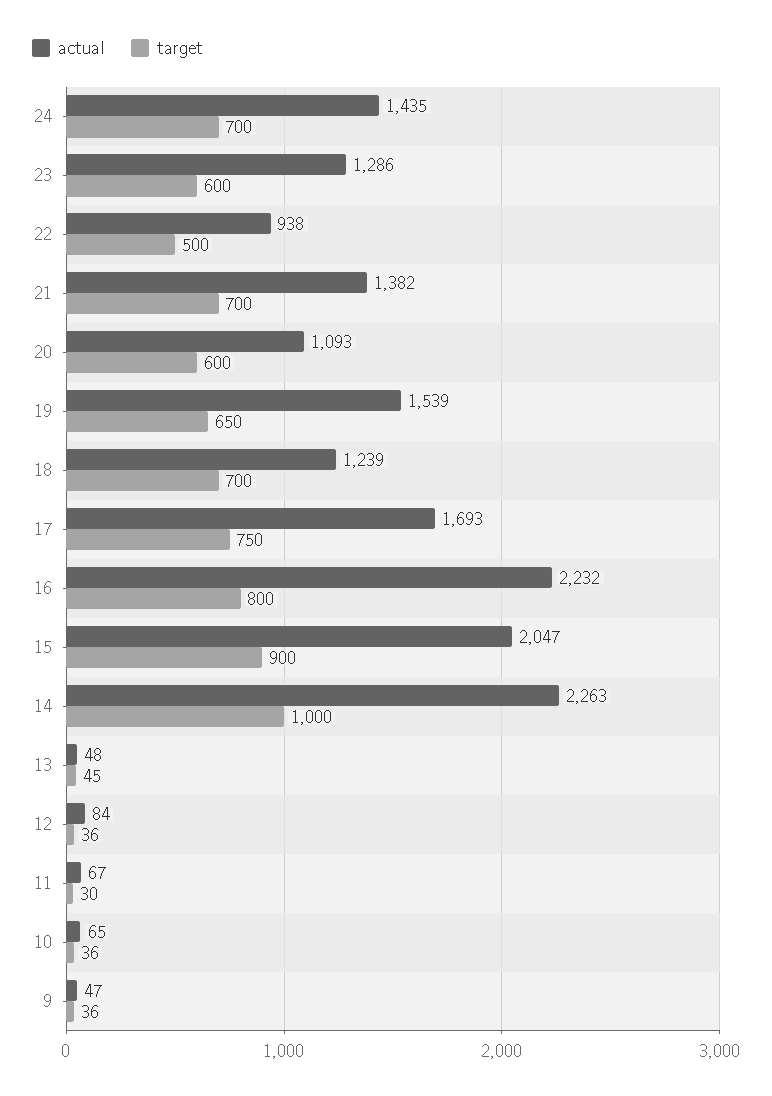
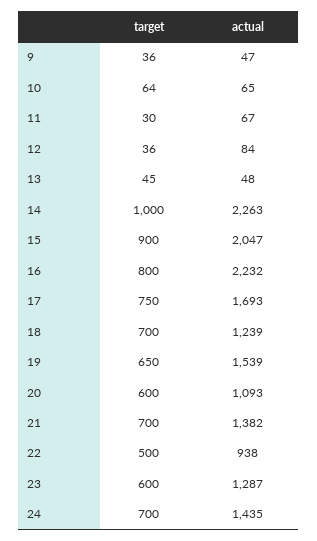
actual, 23: 1286 -> 1287
target, 10: 36 -> 64

